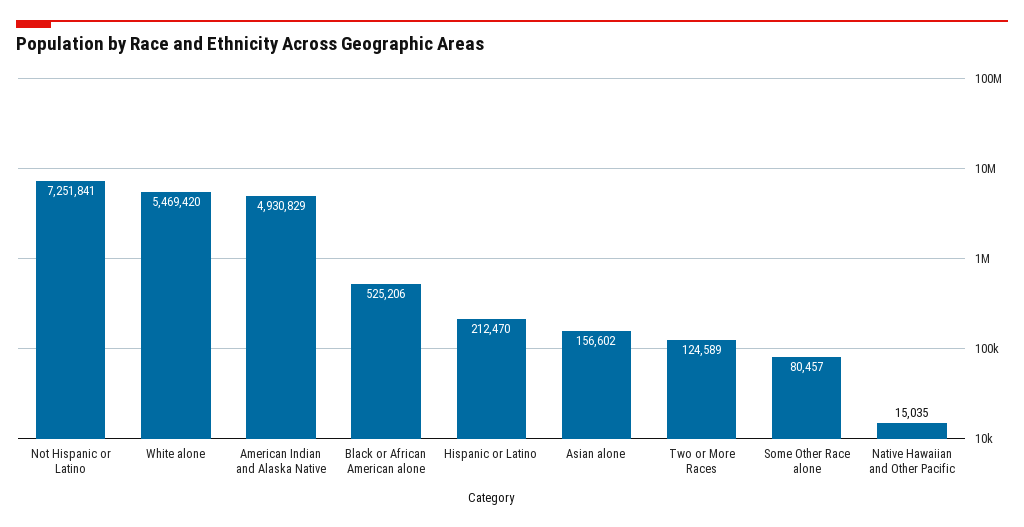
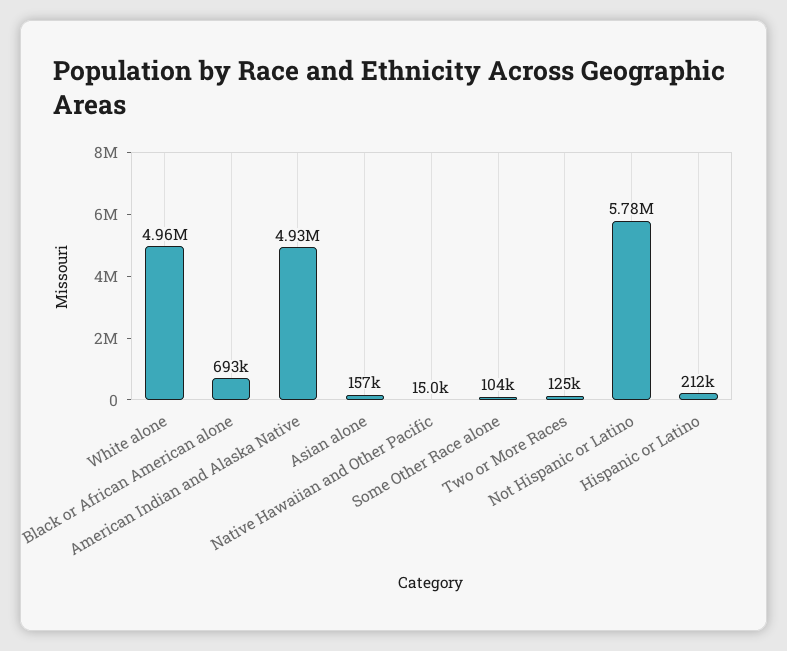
Not Hispanic or Latino: 7251841 -> 5780000
White alone: 5469420 -> 4960000
Black or African American alone: 525206 -> 693000
Some Other Race alone: 80457 -> 104000

